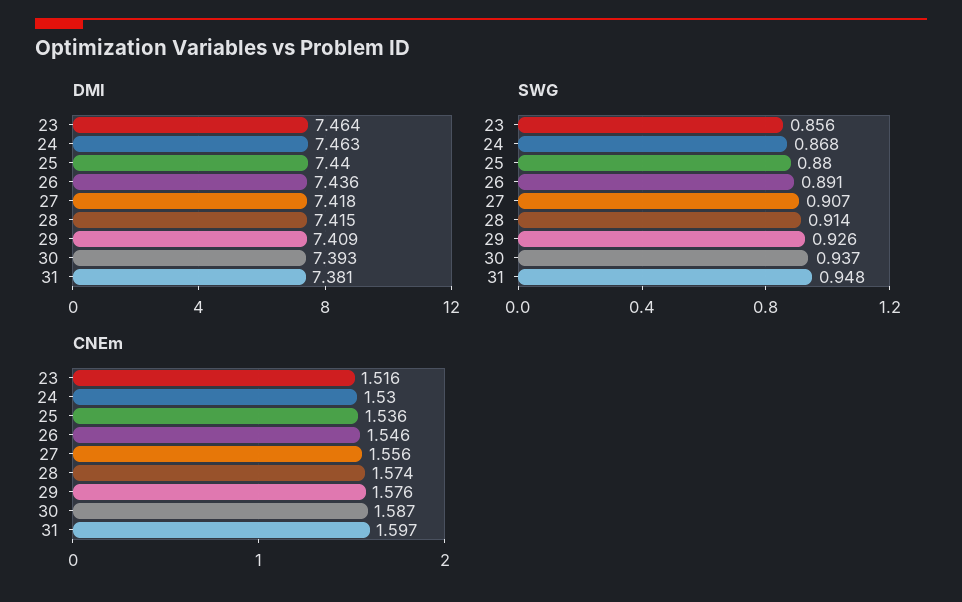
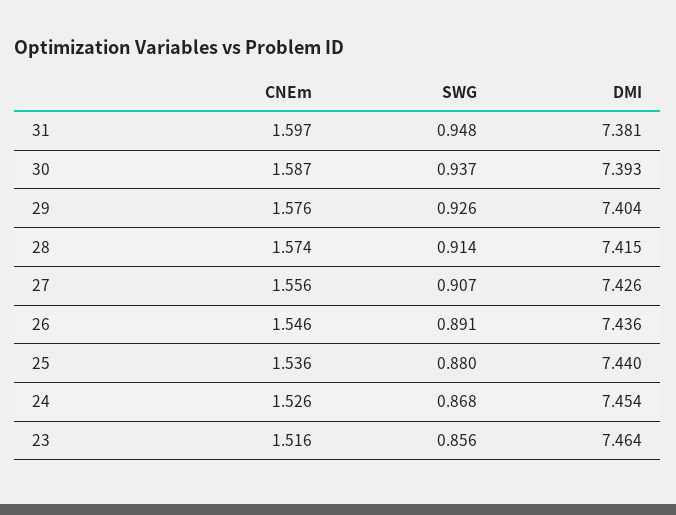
DMI, 24: 7.463 -> 7.454
DMI, 27: 7.418 -> 7.426
DMI, 29: 7.409 -> 7.404
CNEm, 24: 1.53 -> 1.526

